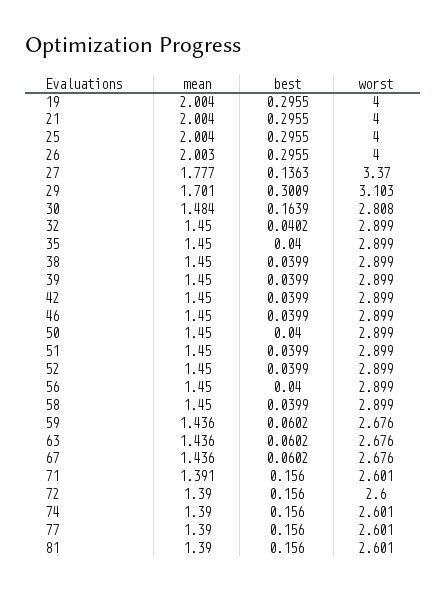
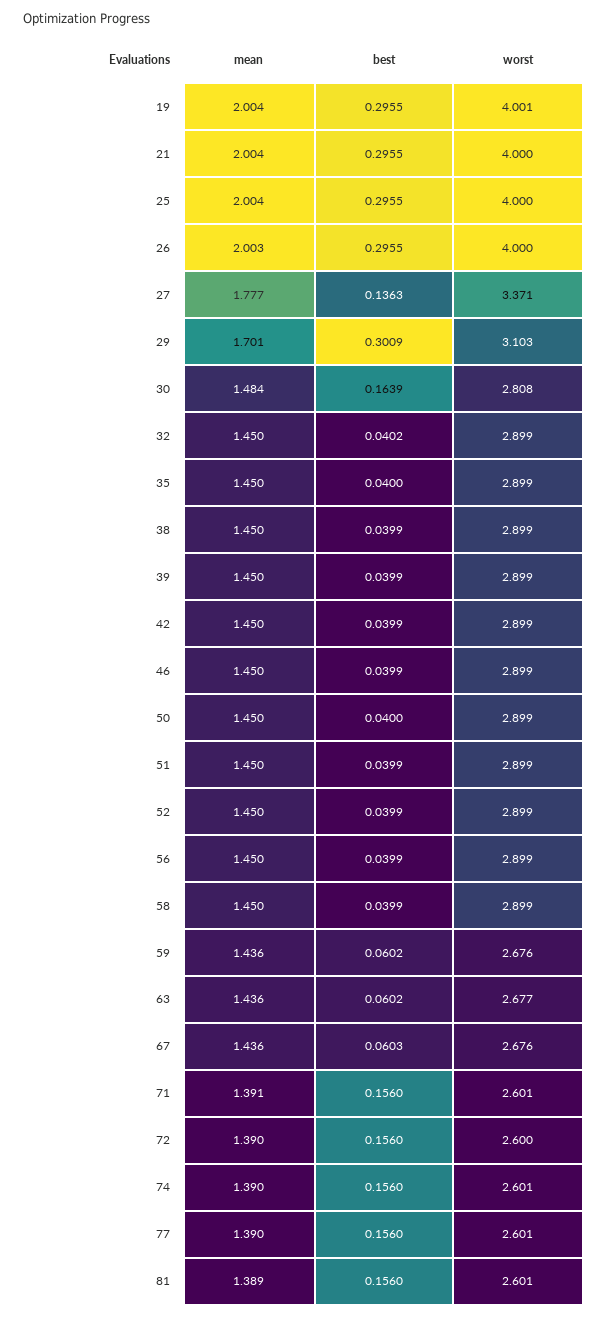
worst, 19: 4 -> 4.001
worst, 27: 3.37 -> 3.371
best, 56: 0.04 -> 0.0399
worst, 63: 2.676 -> 2.677
best, 67: 0.0602 -> 0.0603
mean, 81: 1.39 -> 1.389

